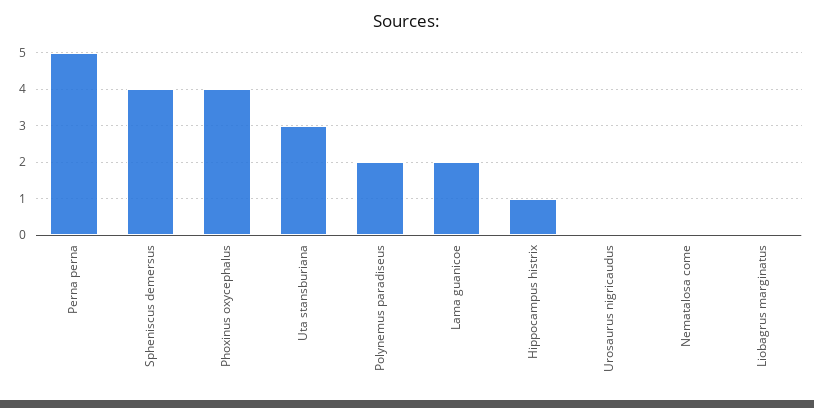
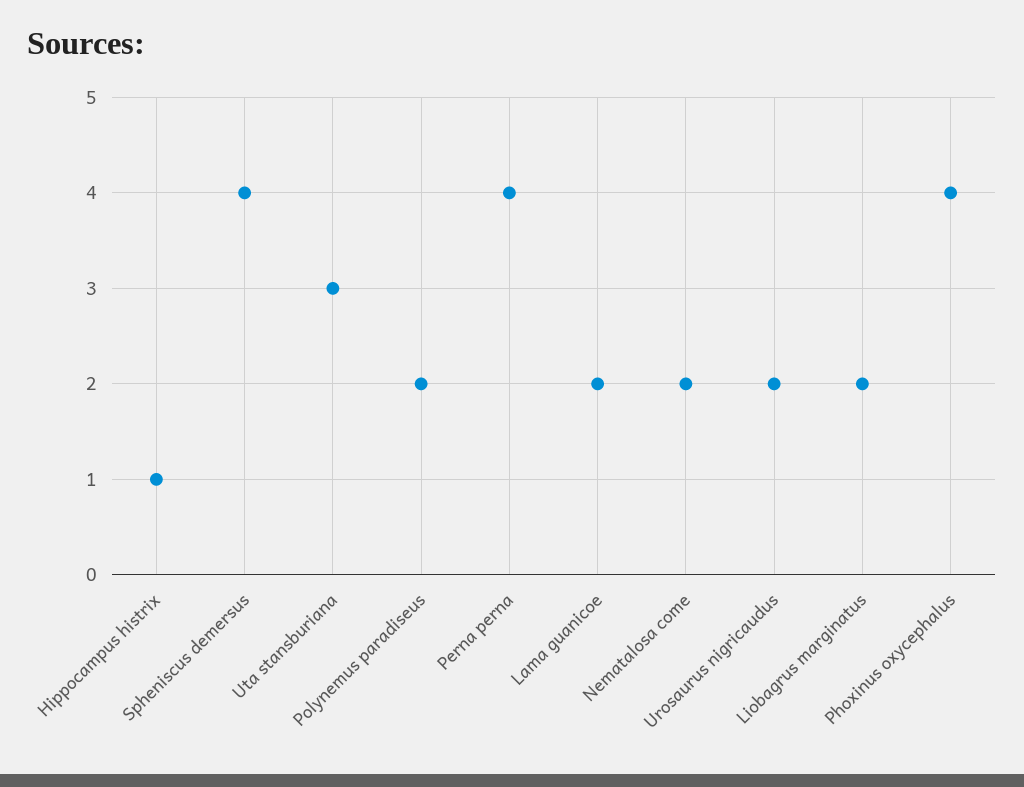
Perna perna: 5 -> 4
Urosaurus nigricaudus: 0 -> 2
Nematalosa come: 0 -> 2
Liobagrus marginatus: 0 -> 2

